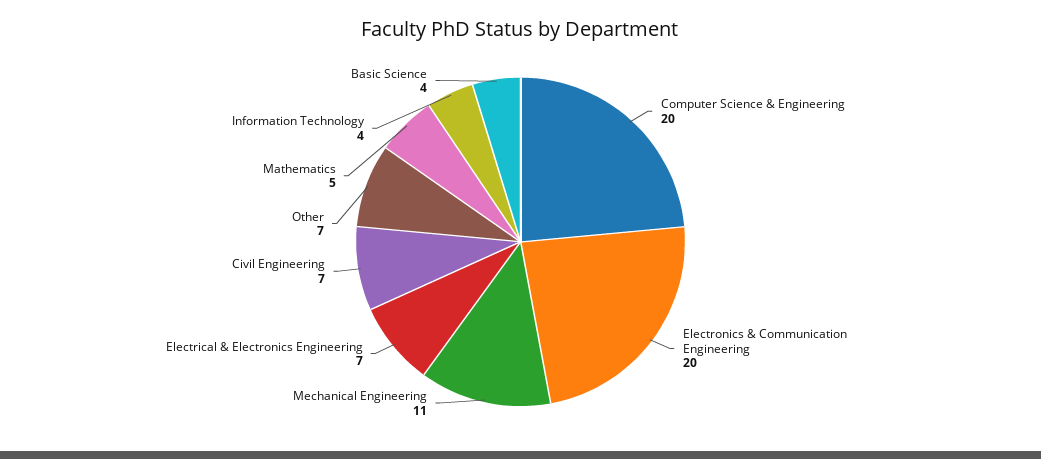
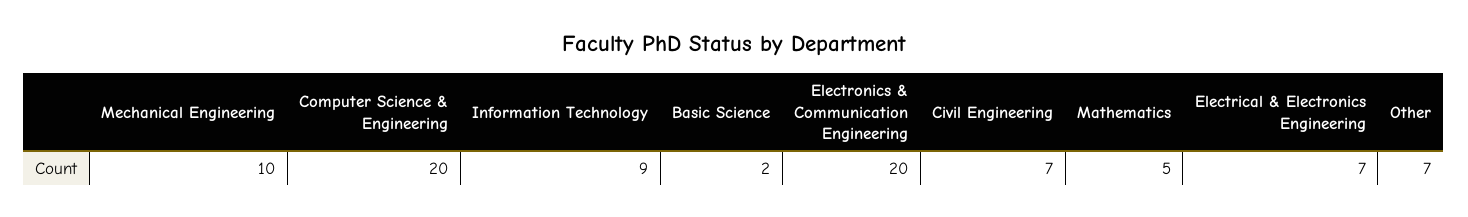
Mechanical Engineering: 11 -> 10
Information Technology: 4 -> 9
Basic Science: 4 -> 2

